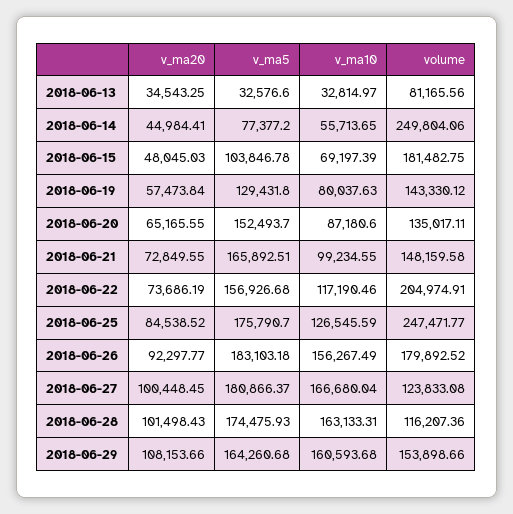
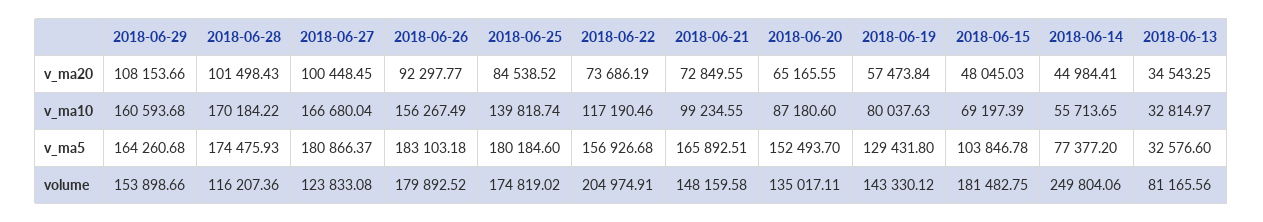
v_ma5, 2018-06-25: 175790.7 -> 180184.6
v_ma10, 2018-06-25: 126545.59 -> 139818.74
volume, 2018-06-25: 247471.77 -> 174819.02
v_ma10, 2018-06-28: 163133.31 -> 170184.22

